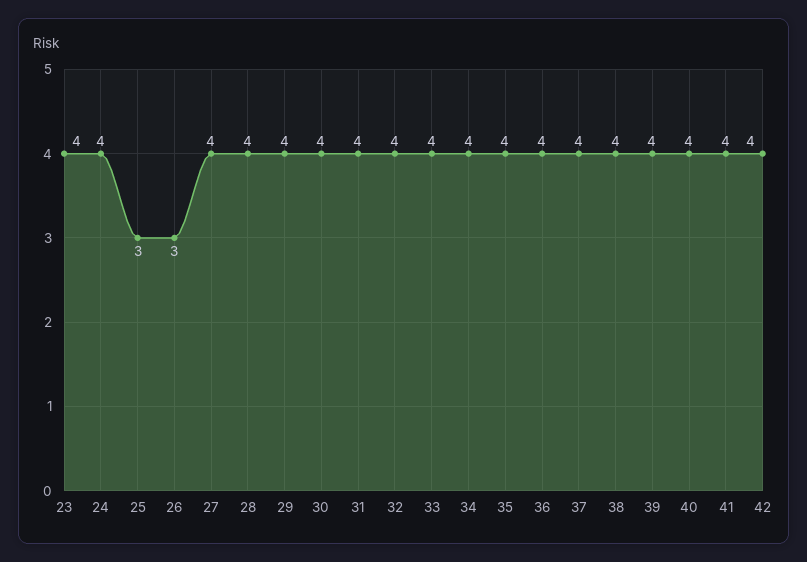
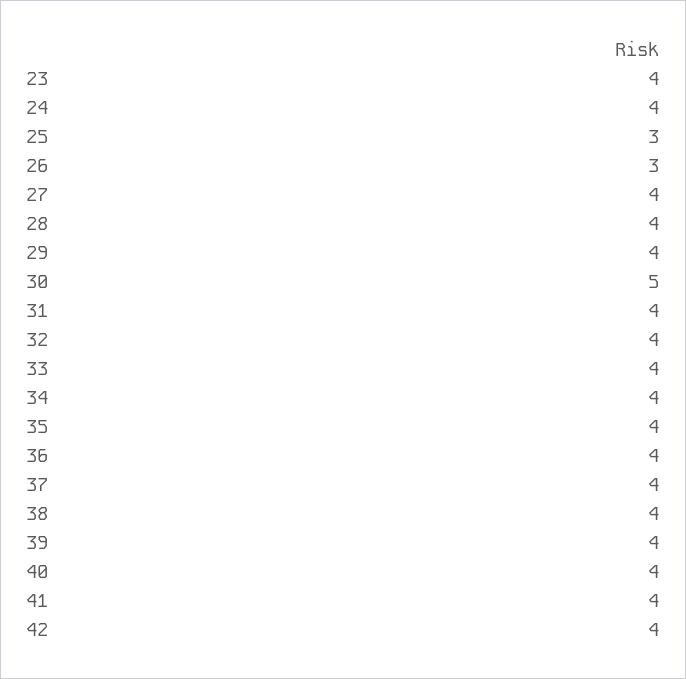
30: 4 -> 5

